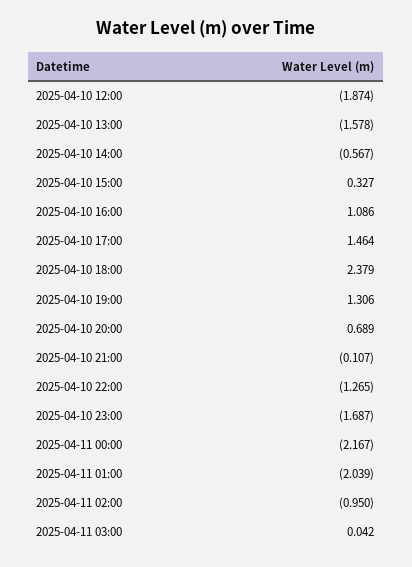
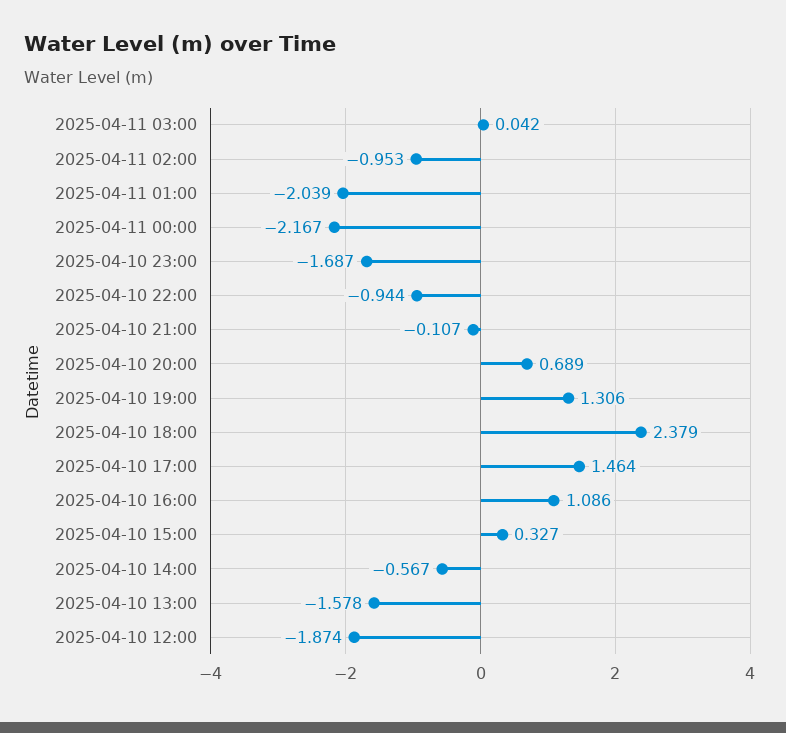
2025-04-10 22:00: -1.265 -> -0.944
2025-04-11 02:00: -0.95 -> -0.953

